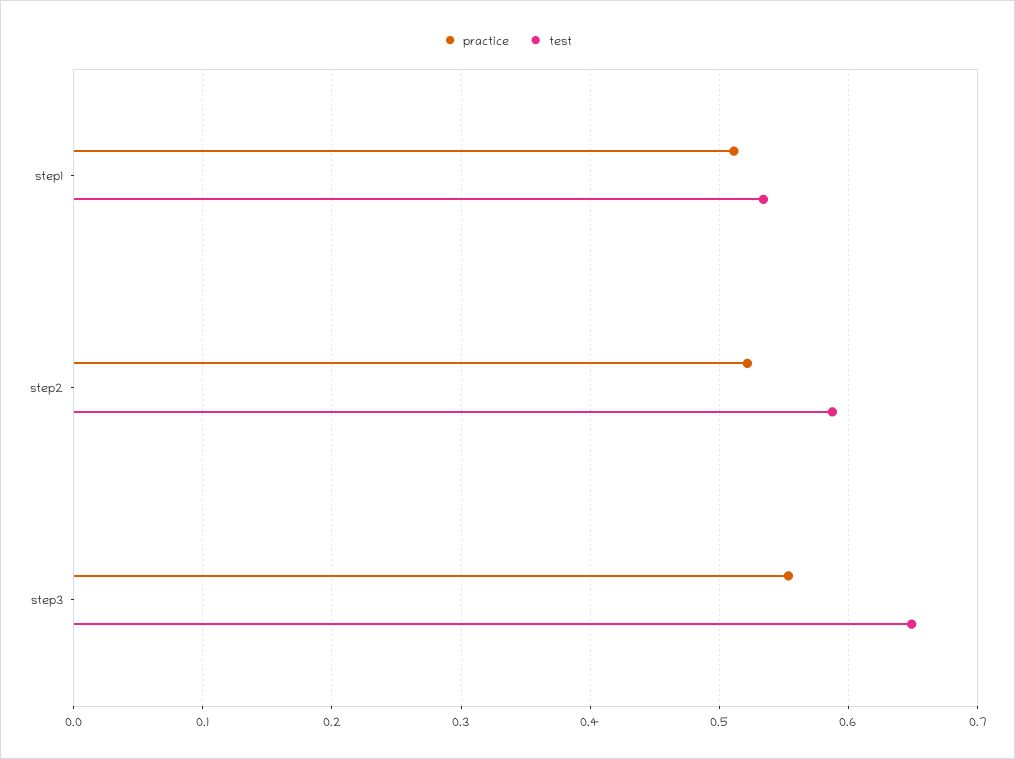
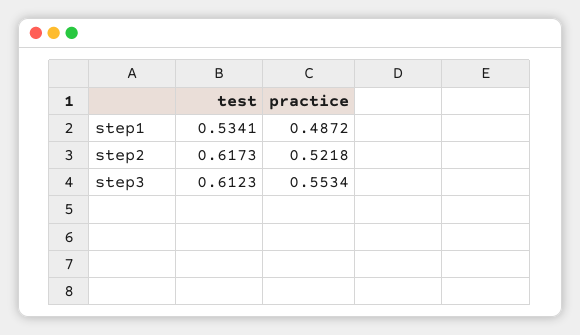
practice, step1: 0.51 -> 0.4872
test, step2: 0.59 -> 0.6173
test, step3: 0.65 -> 0.6123

